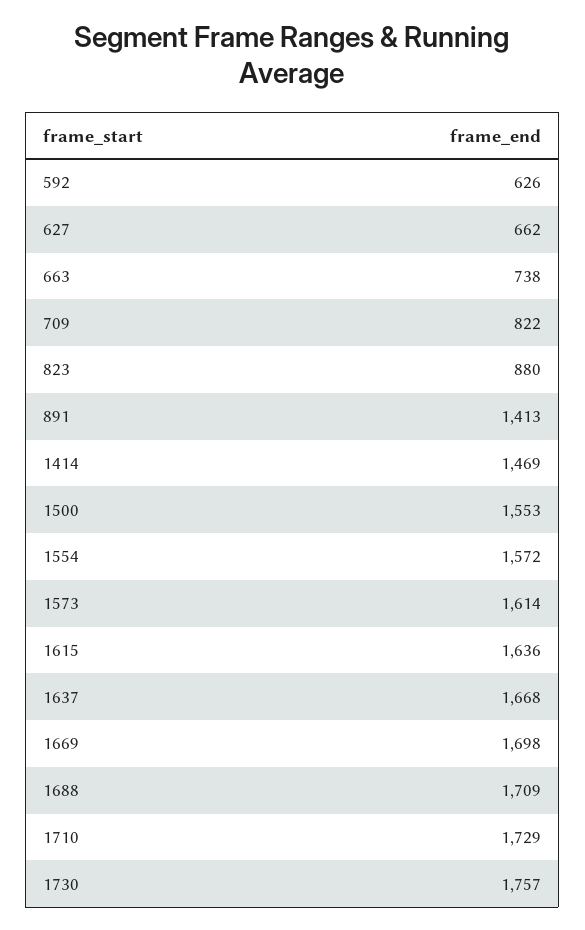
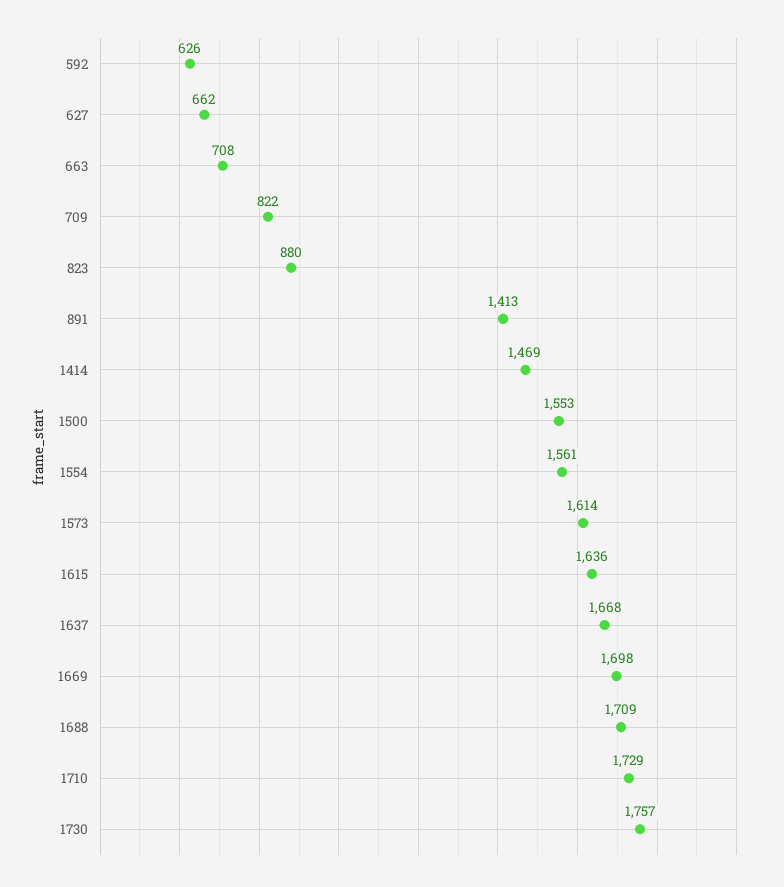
663: 738 -> 708
1554: 1572 -> 1561

